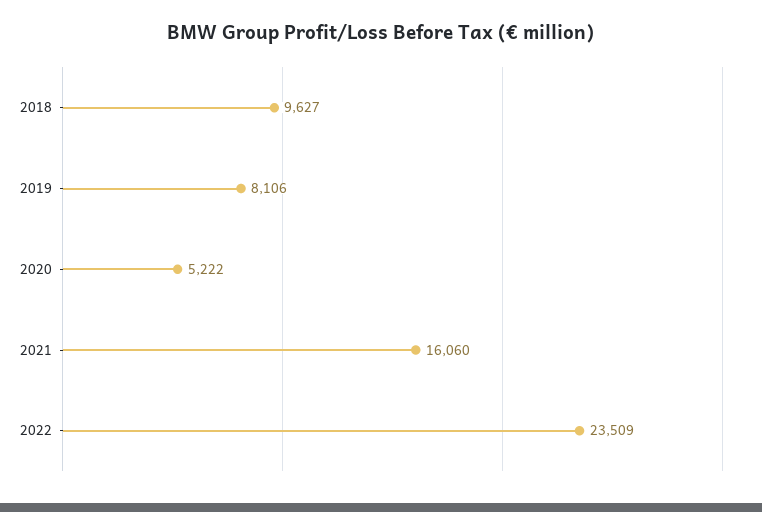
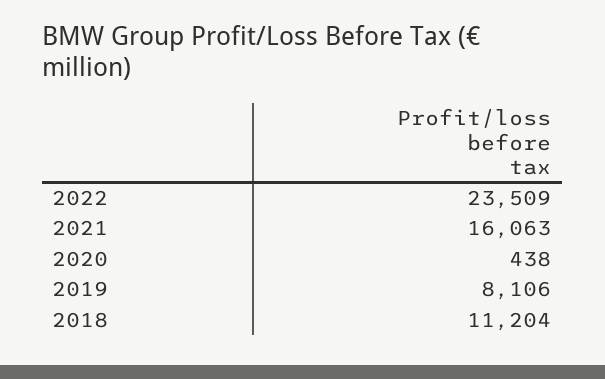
2018: 9627 -> 11204
2020: 5222 -> 438
2021: 16060 -> 16063

